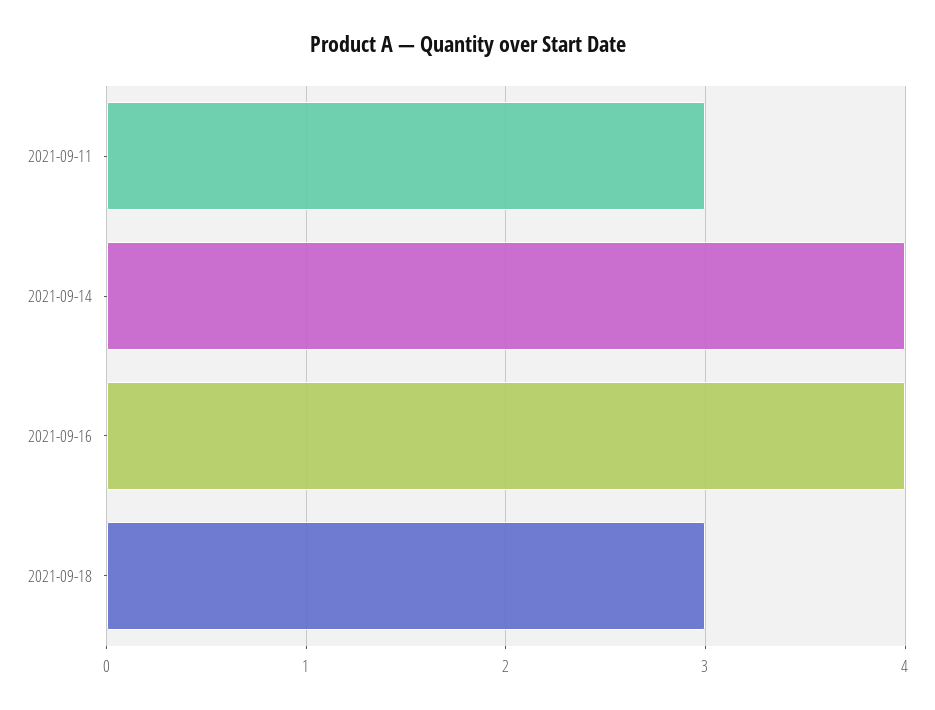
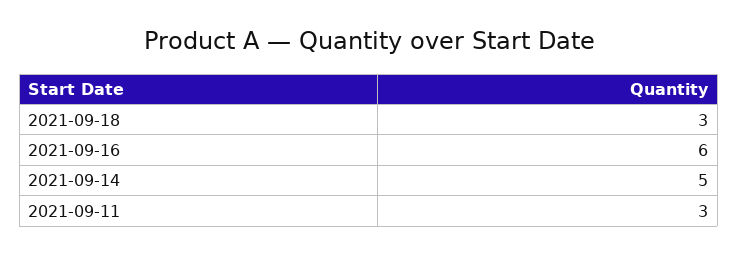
2021-09-14: 4 -> 5
2021-09-16: 4 -> 6

